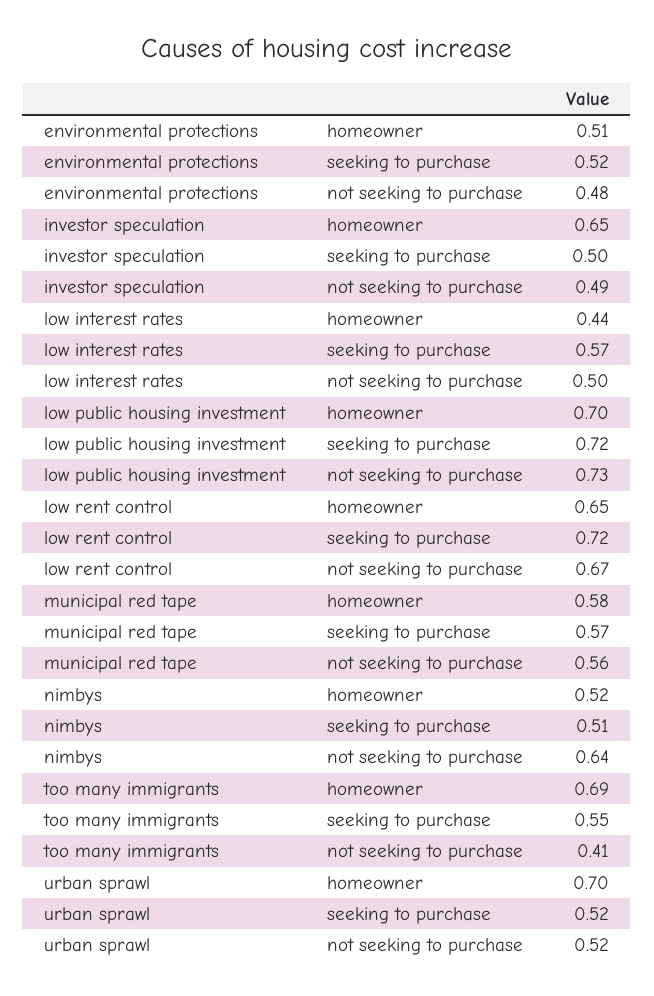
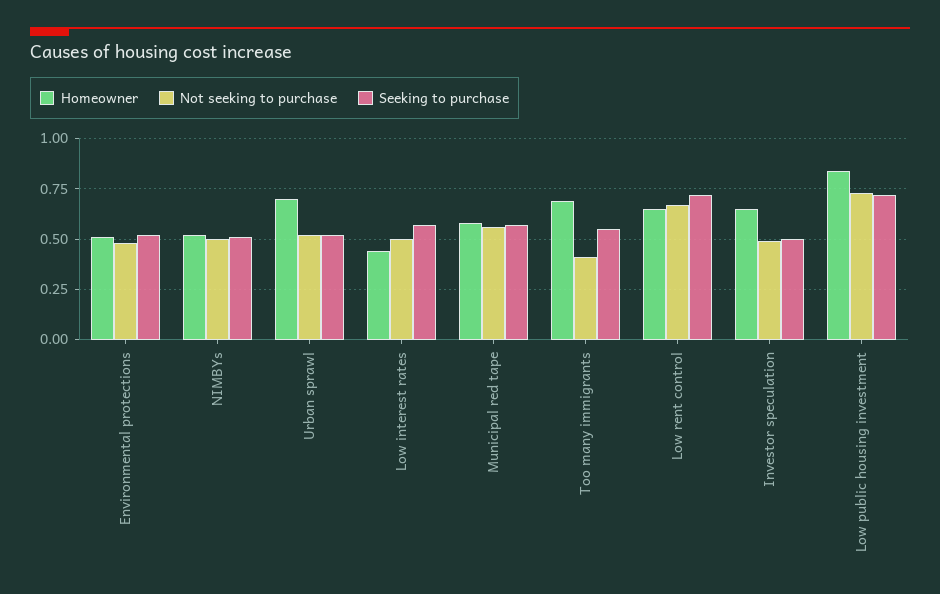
homeowner, low public housing investment: 0.7 -> 0.85
not seeking to purchase, nimbys: 0.64 -> 0.5

